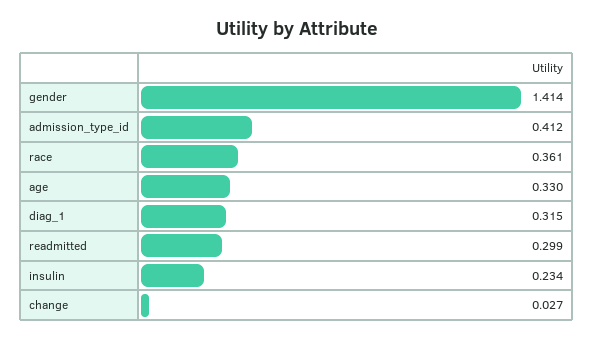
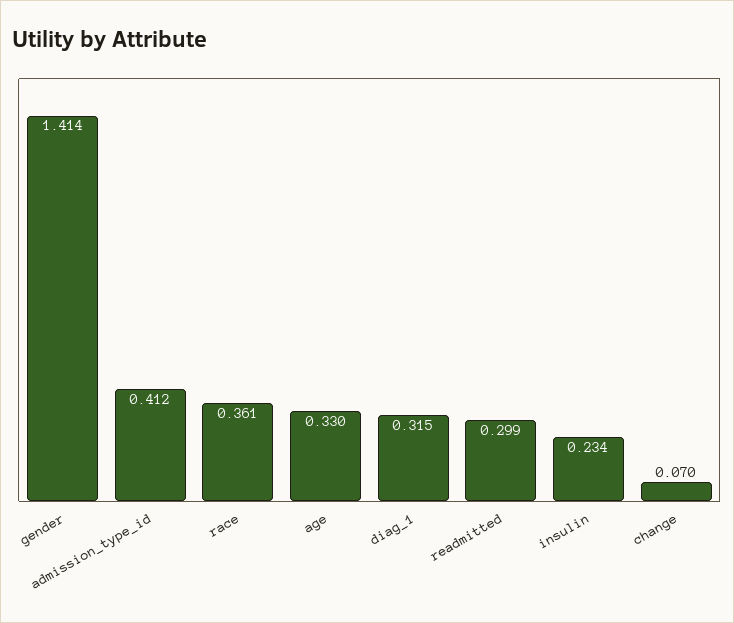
change: 0.027 -> 0.07

